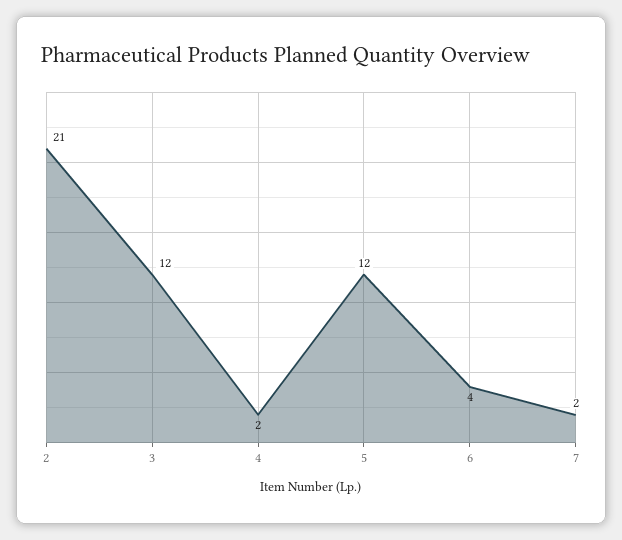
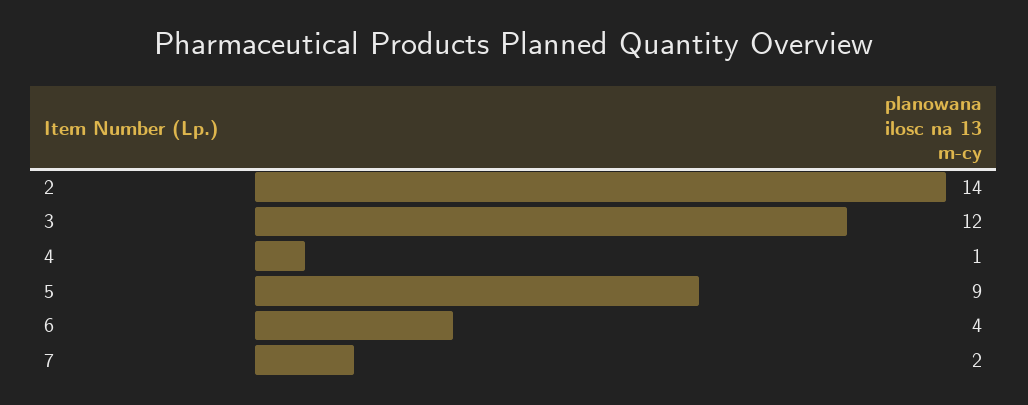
2: 21 -> 14
4: 2 -> 1
5: 12 -> 9

